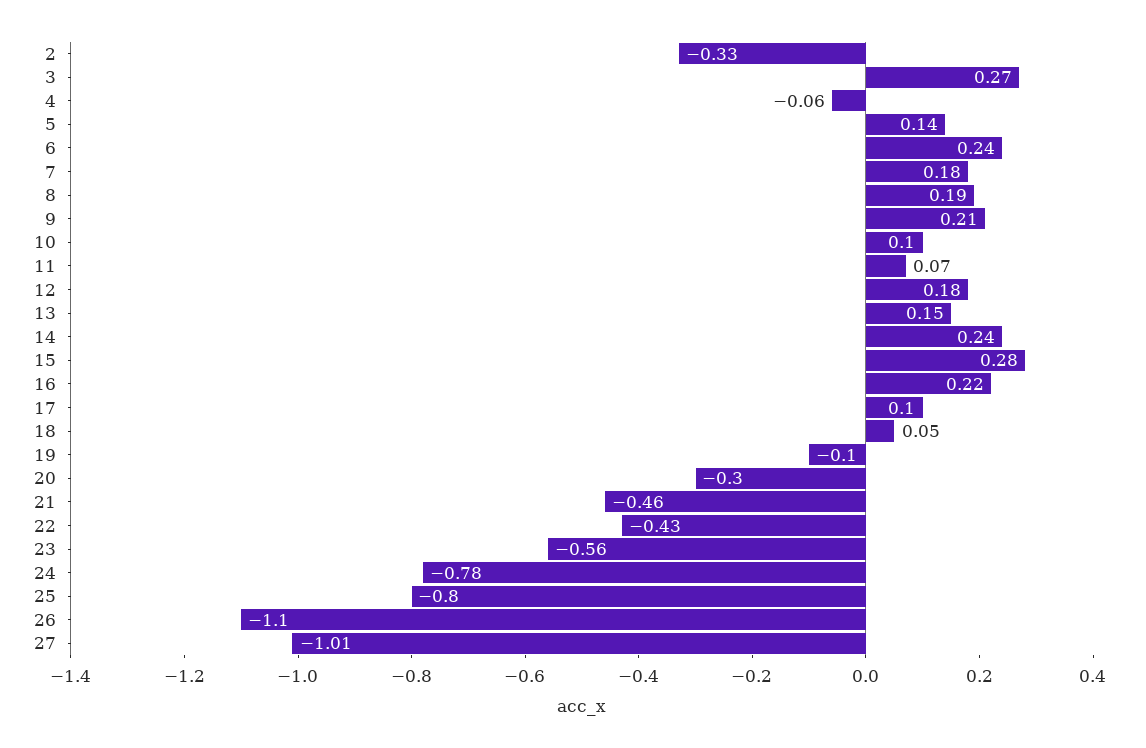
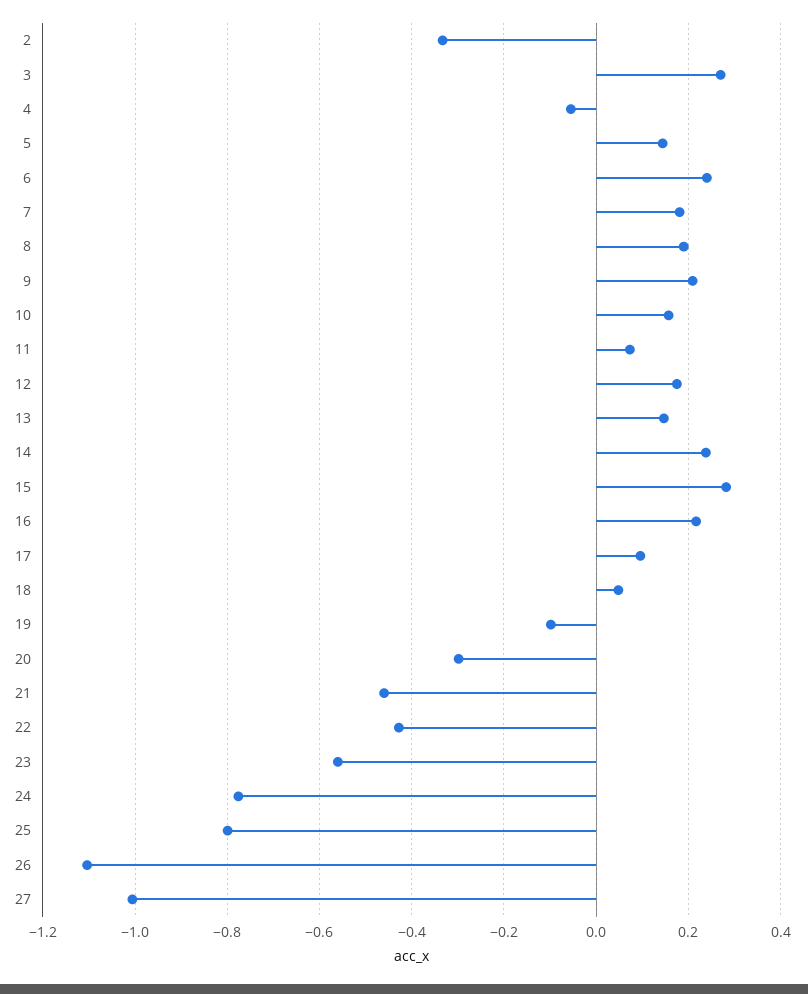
10: 0.1 -> 0.16

